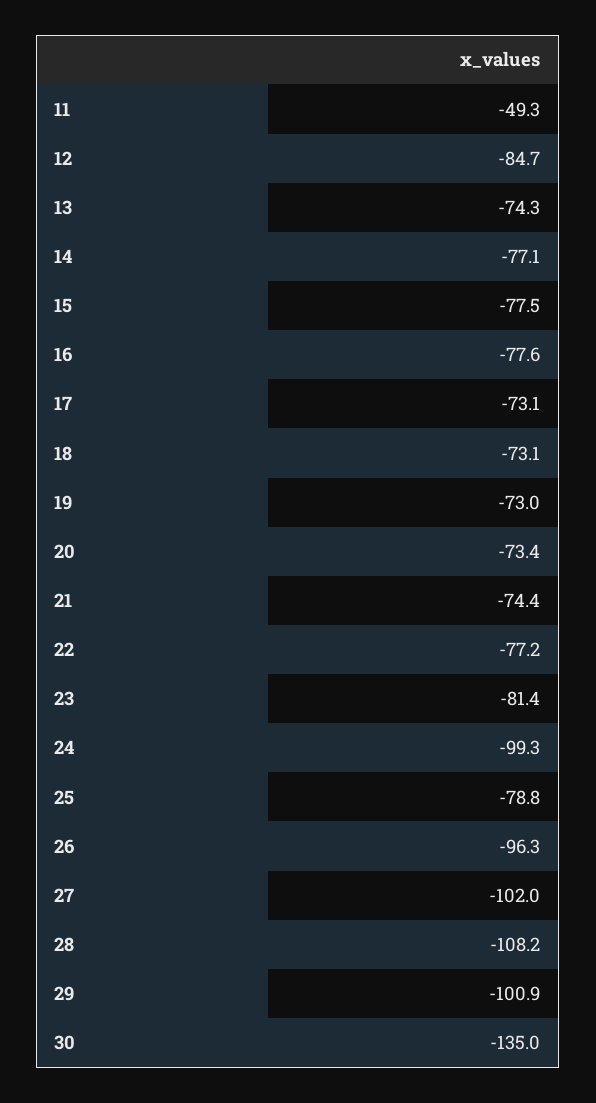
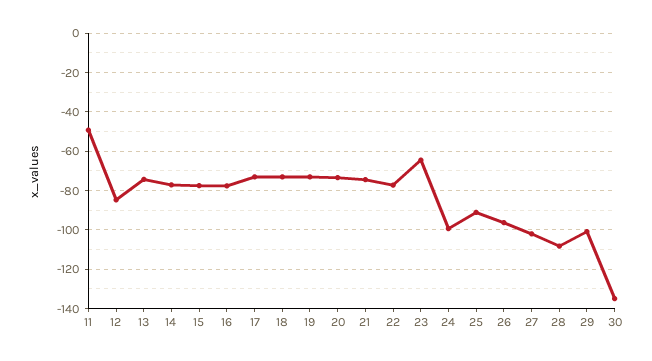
23: -81.4 -> -65
25: -78.8 -> -90

